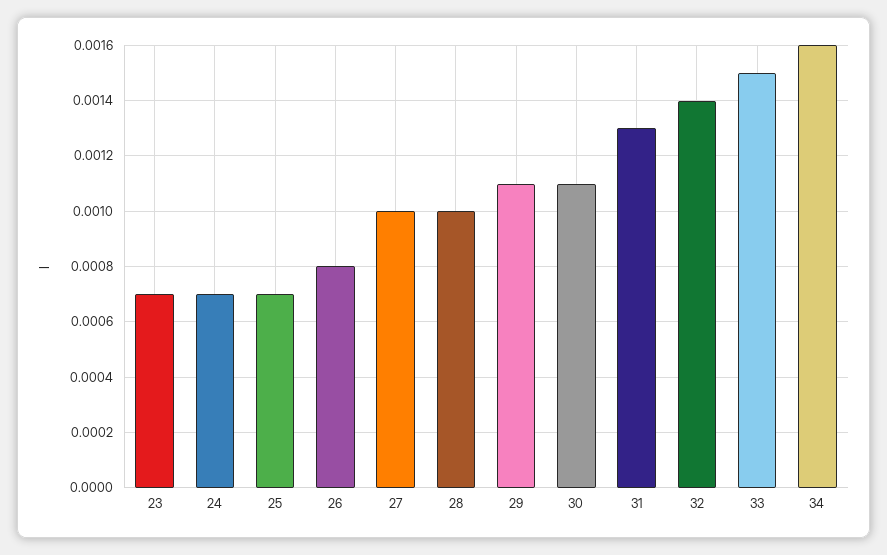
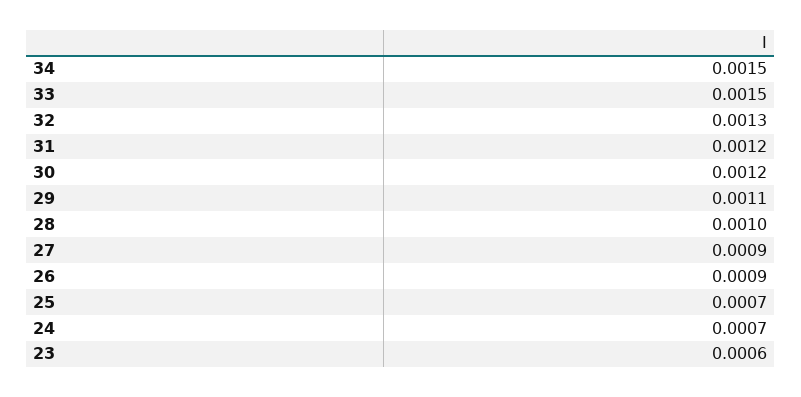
23: 0.0007 -> 0.0006
26: 0.0008 -> 0.0009
27: 0.001 -> 0.0009
30: 0.0011 -> 0.0012
31: 0.0013 -> 0.0012
32: 0.0014 -> 0.0013
34: 0.0016 -> 0.0015

